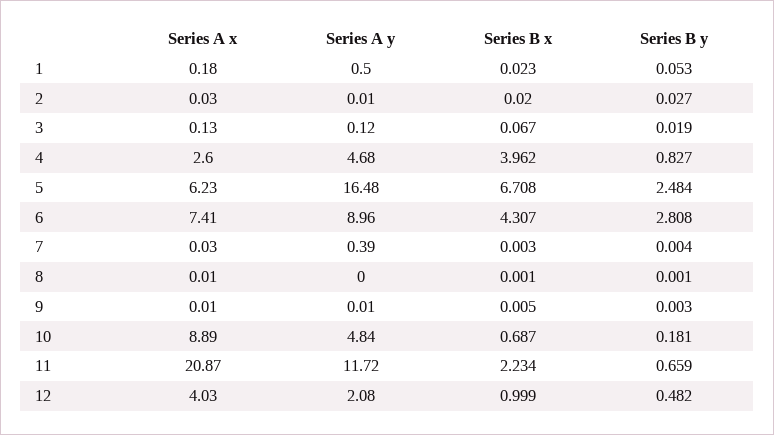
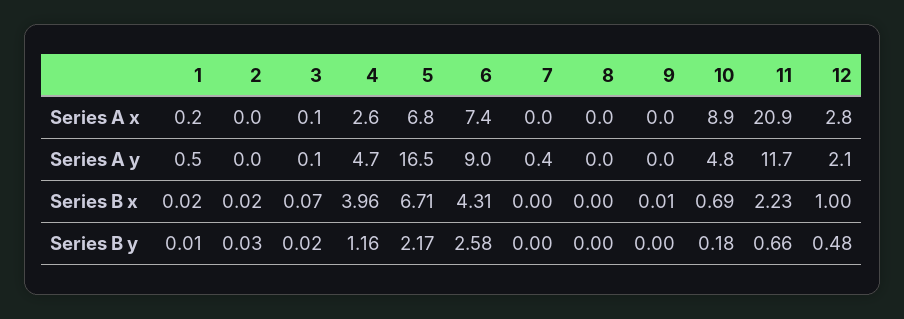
Series B y, 1: 0.053 -> 0.01
Series B y, 4: 0.827 -> 1.16
Series A x, 5: 6.23 -> 6.8
Series B y, 5: 2.484 -> 2.17
Series B y, 6: 2.808 -> 2.58
Series A x, 12: 4.03 -> 2.8

